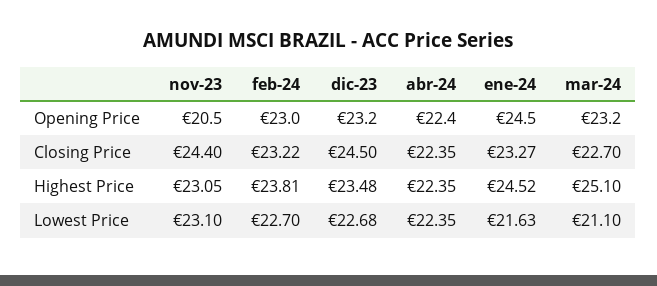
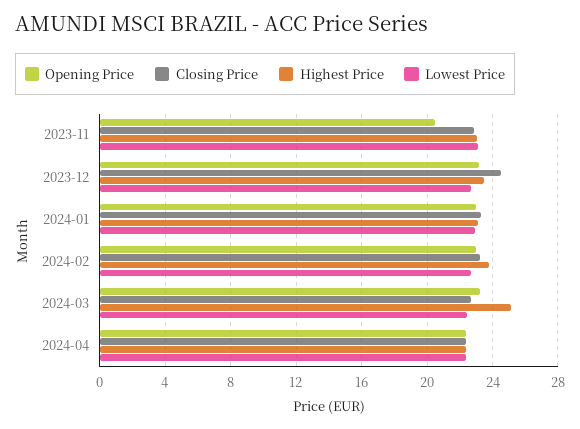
Opening Price, ene-24: 24.5 -> 23
Closing Price, nov-23: 24.4 -> 23
Highest Price, ene-24: 24.52 -> 23
Lowest Price, ene-24: 21.63 -> 23
Lowest Price, mar-24: 21.1 -> 22.5

